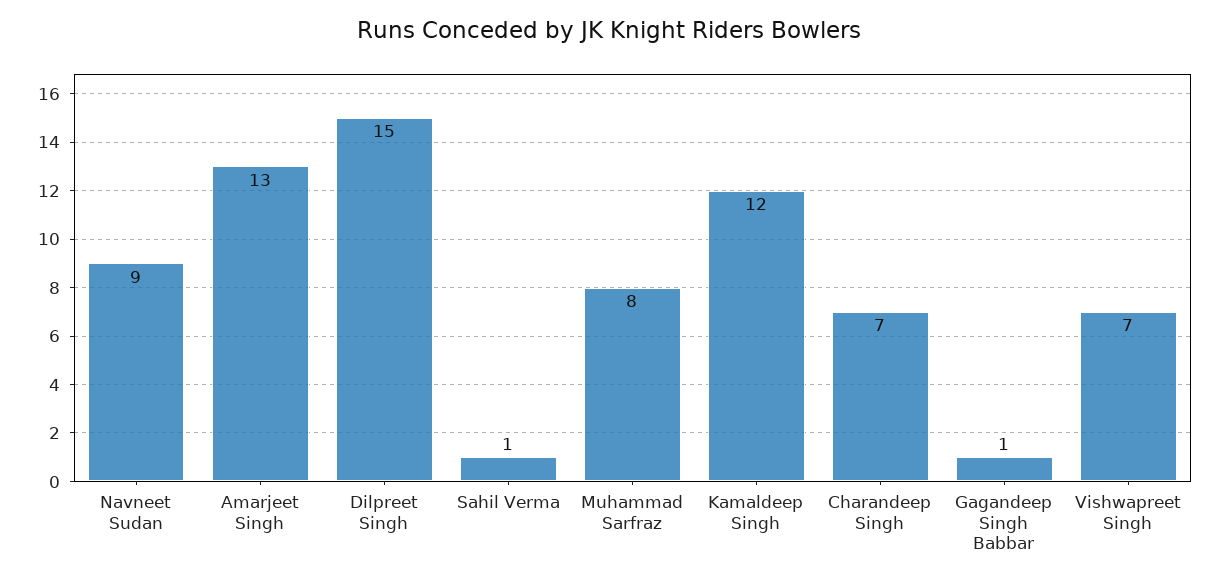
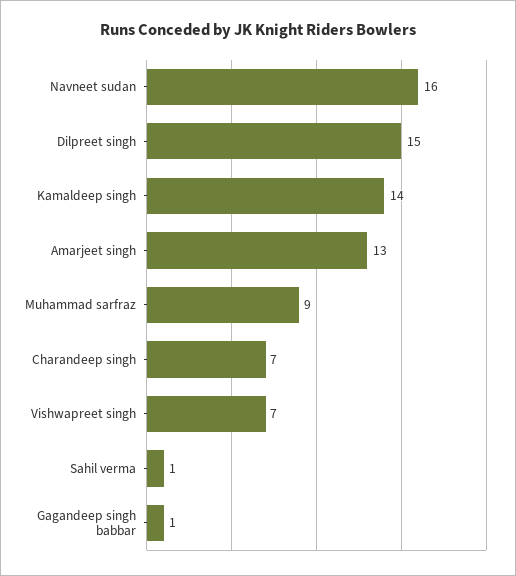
Navneet Sudan: 9 -> 16
Muhammad Sarfraz: 8 -> 9
Kamaldeep Singh: 12 -> 14

